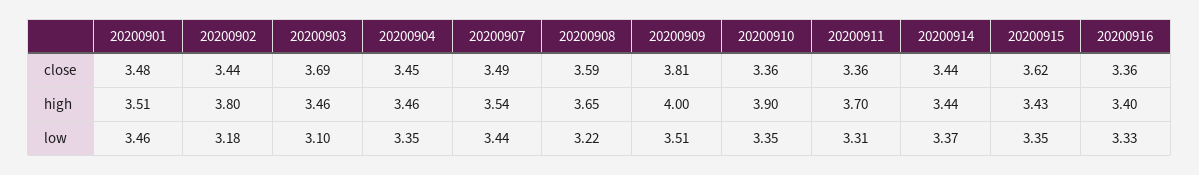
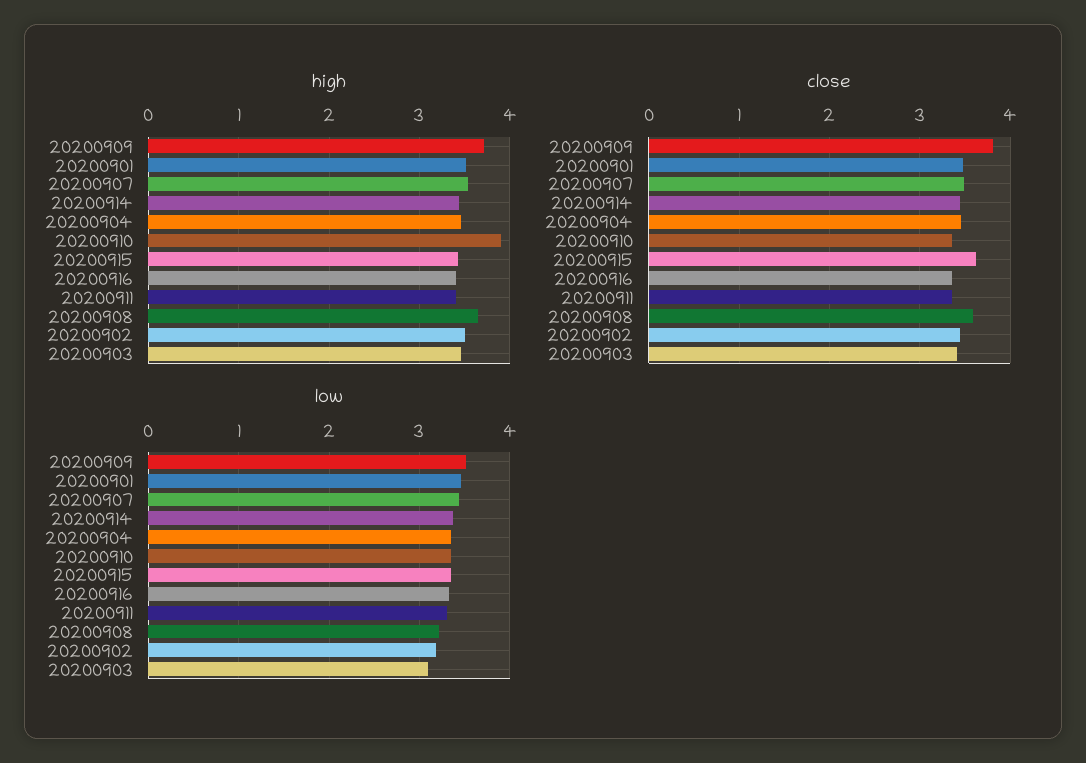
close, 20200903: 3.69 -> 3.4
high, 20200902: 3.8 -> 3.5
high, 20200909: 4 -> 3.7
high, 20200911: 3.7 -> 3.4

